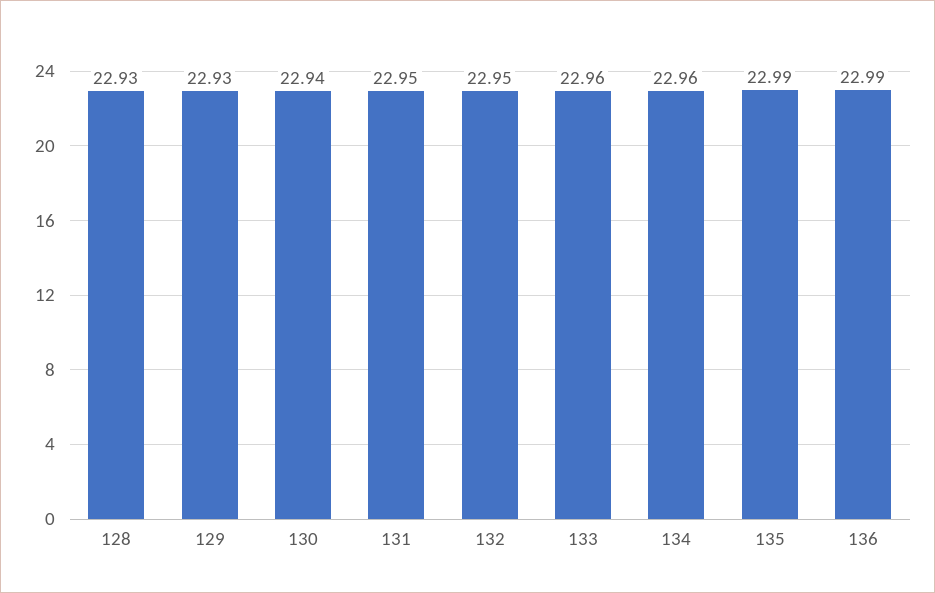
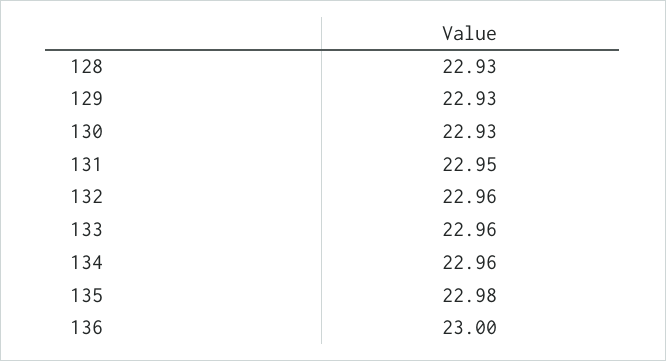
130: 22.94 -> 22.93
132: 22.95 -> 22.96
135: 22.99 -> 22.98
136: 22.99 -> 23

